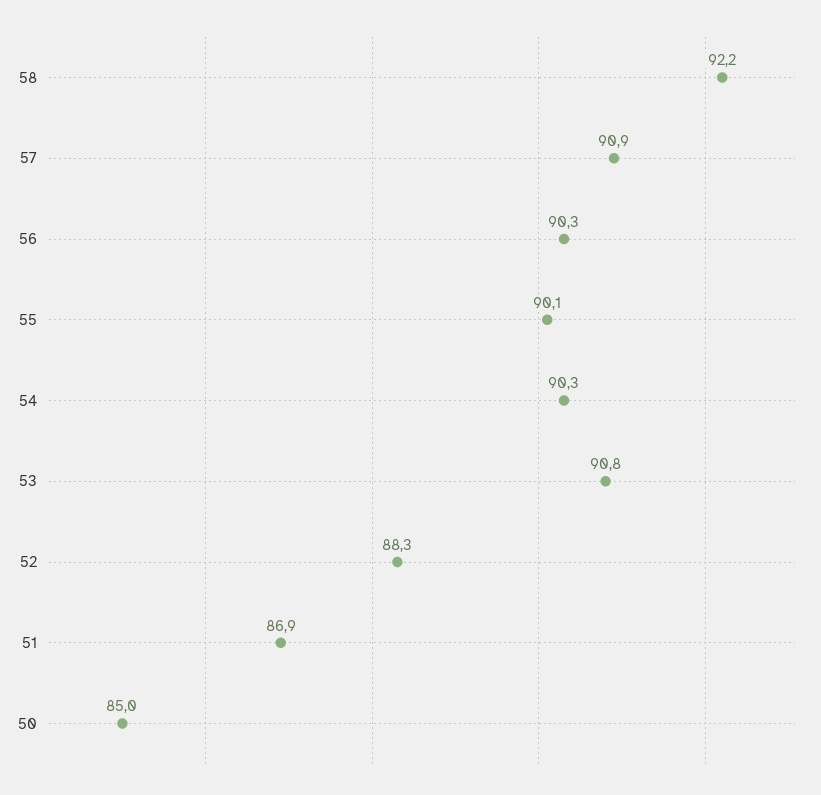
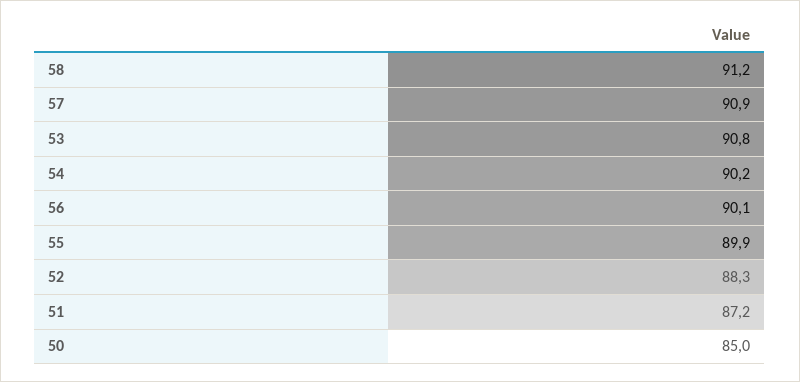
58: 92.2 -> 91.2
56: 90.3 -> 90.1
55: 90.1 -> 89.9
54: 90.3 -> 90.2
51: 86.9 -> 87.2

